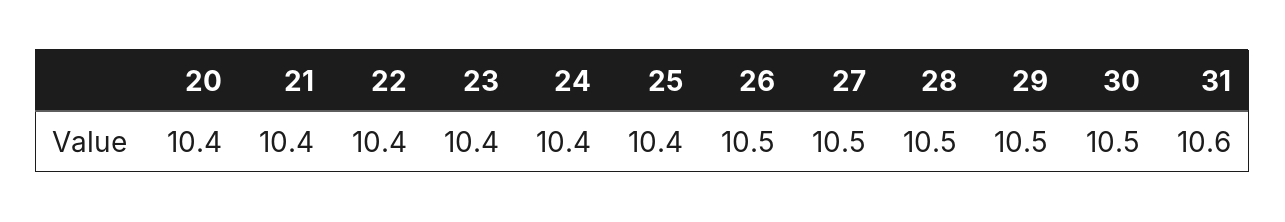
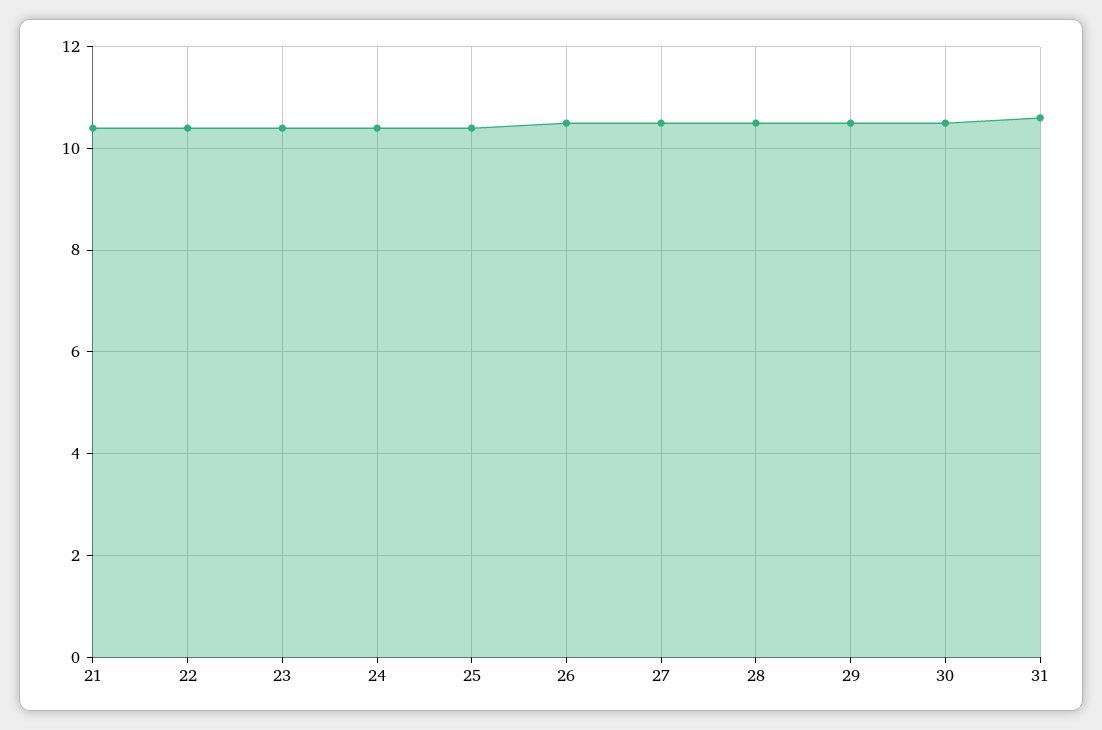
20: 10.4 -> none

